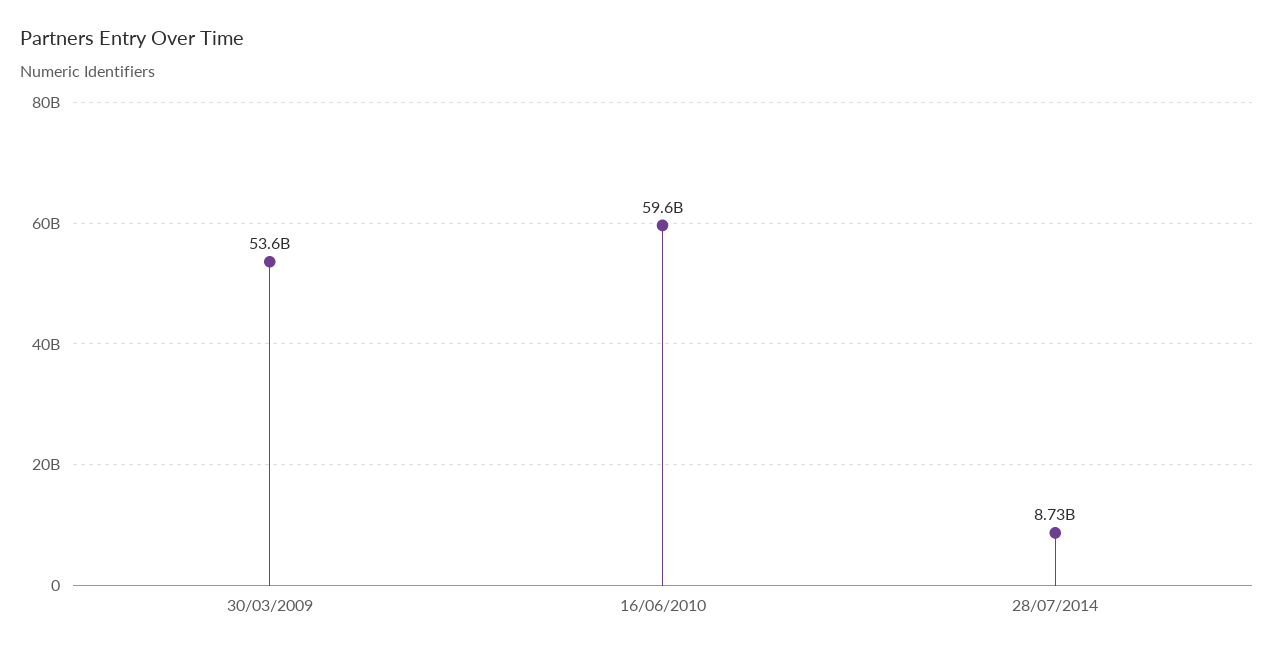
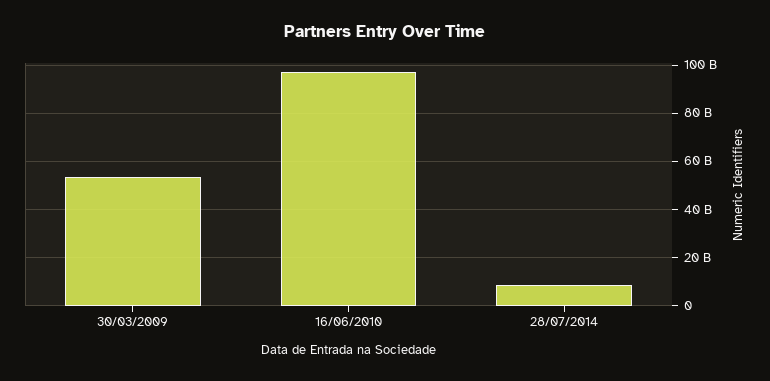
16/06/2010: 59600000000 -> 97500000000

